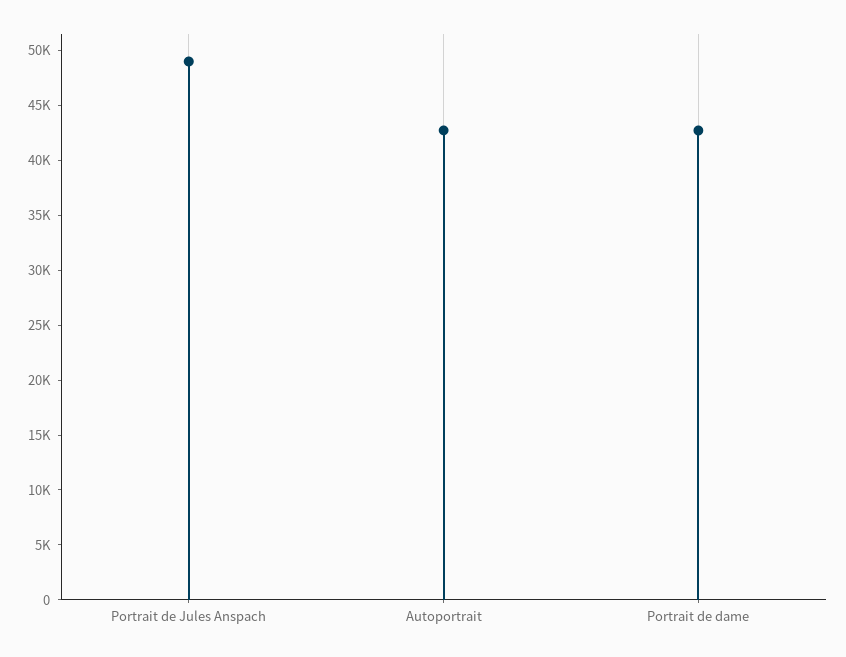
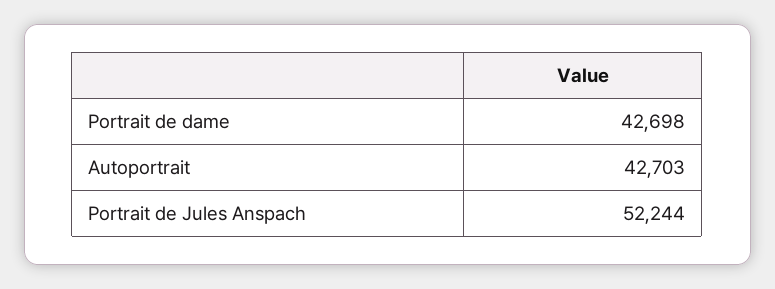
Portrait de Jules Anspach: 49000 -> 52244

